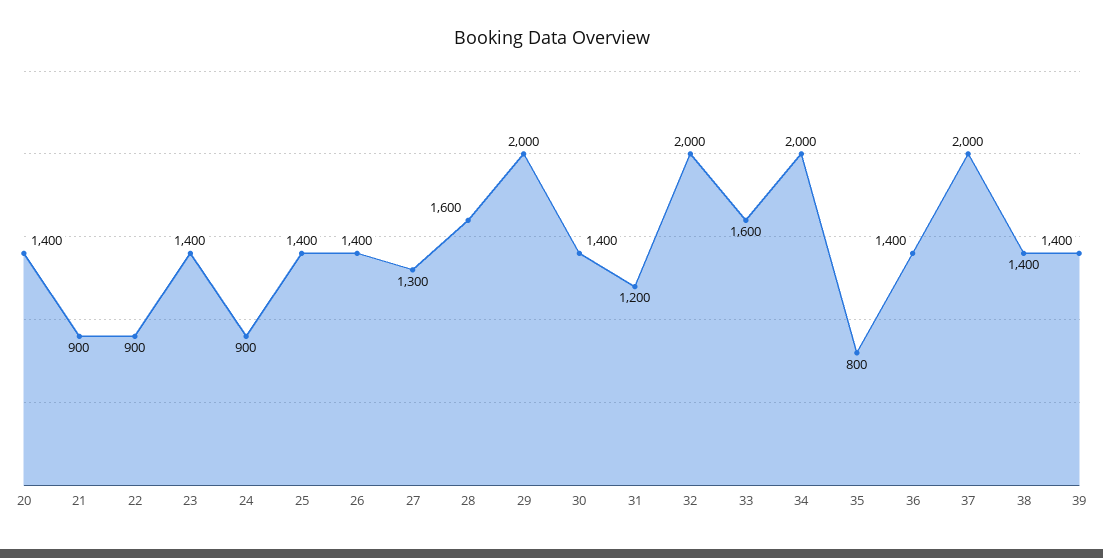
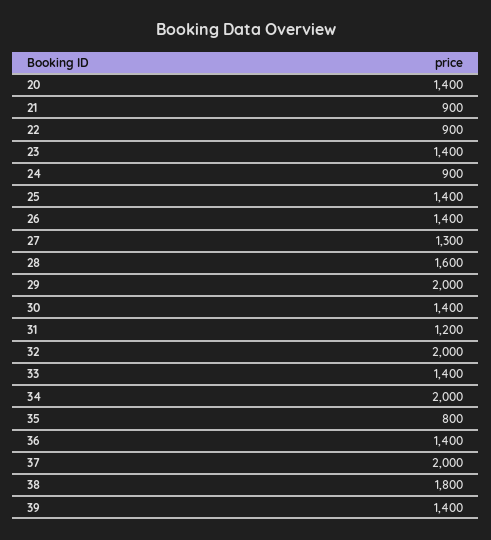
33: 1600 -> 1400
38: 1400 -> 1800

